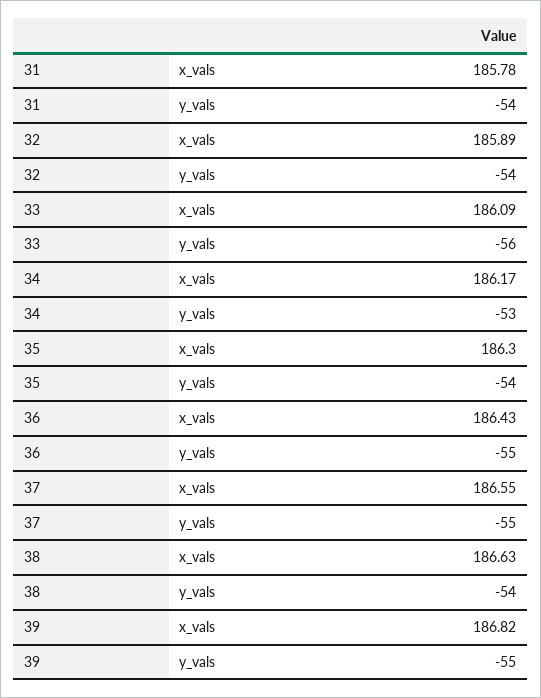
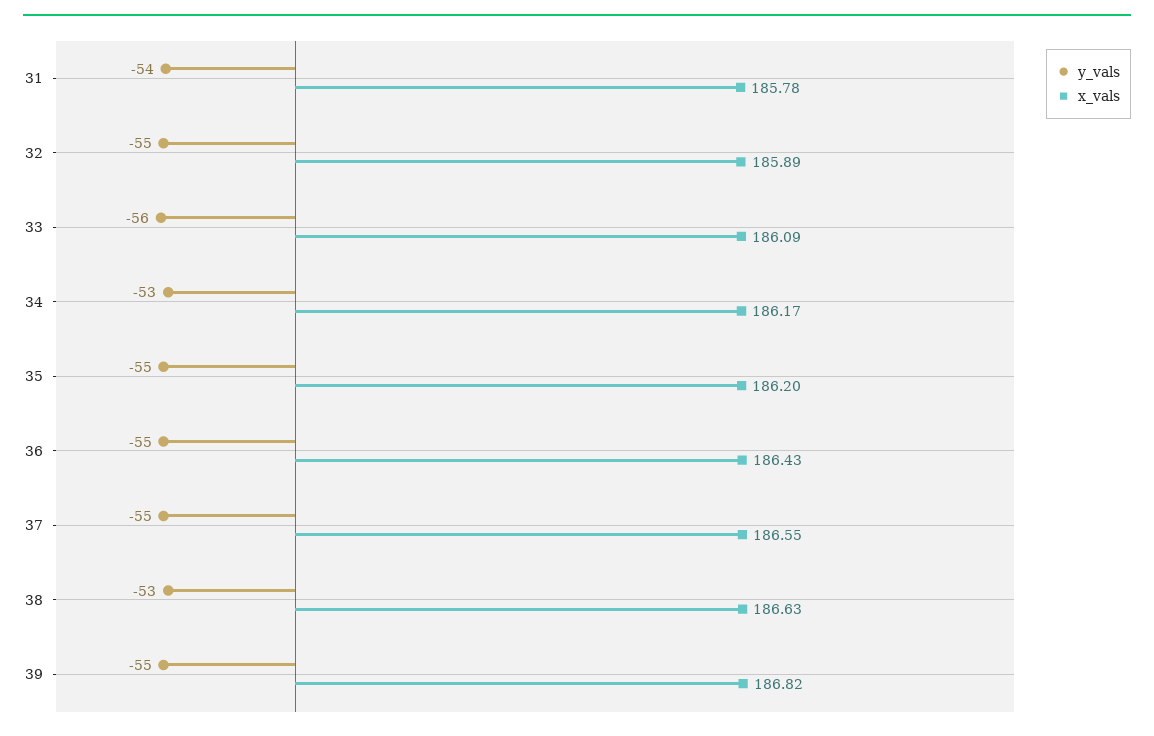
y_vals, 32: -54 -> -55
x_vals, 35: 186.3 -> 186.2
y_vals, 35: -54 -> -55
y_vals, 38: -54 -> -53

